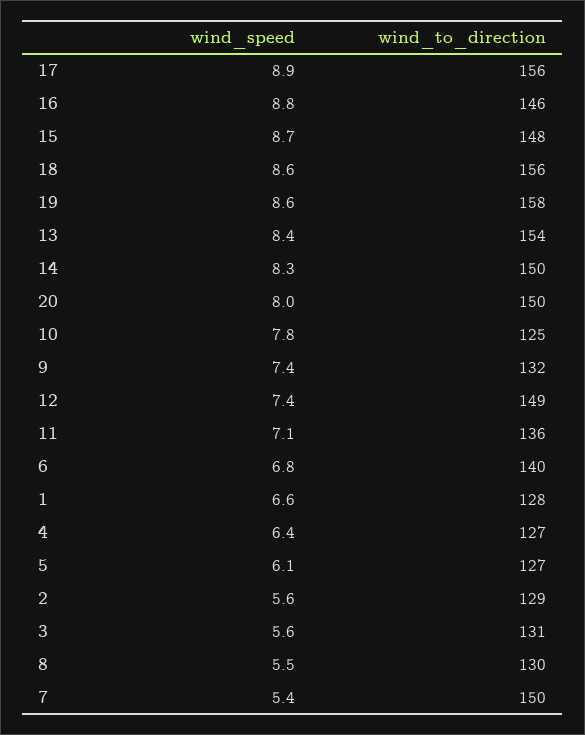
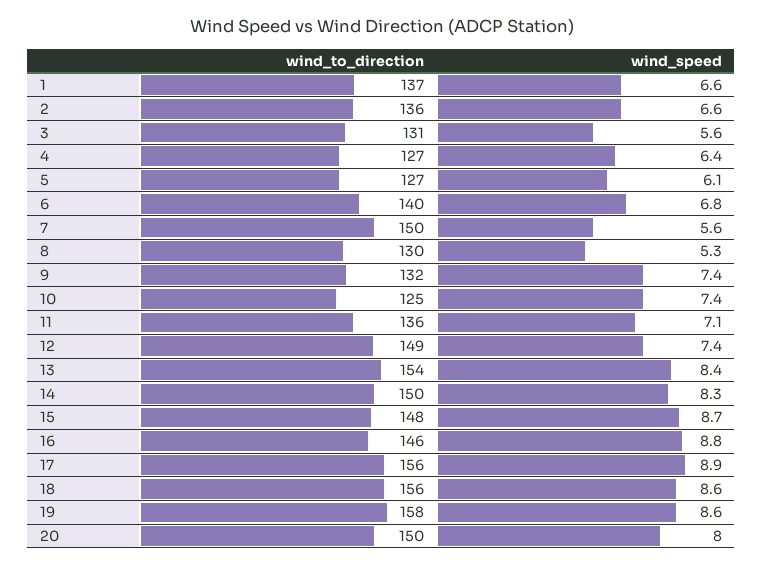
wind_speed, 10: 7.8 -> 7.4
wind_to_direction, 1: 128 -> 137
wind_speed, 2: 5.6 -> 6.6
wind_to_direction, 2: 129 -> 136
wind_speed, 8: 5.5 -> 5.3
wind_speed, 7: 5.4 -> 5.6

